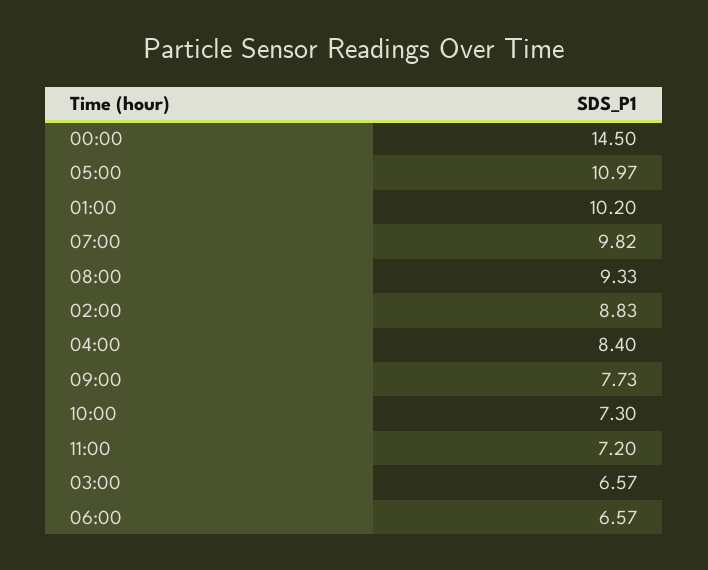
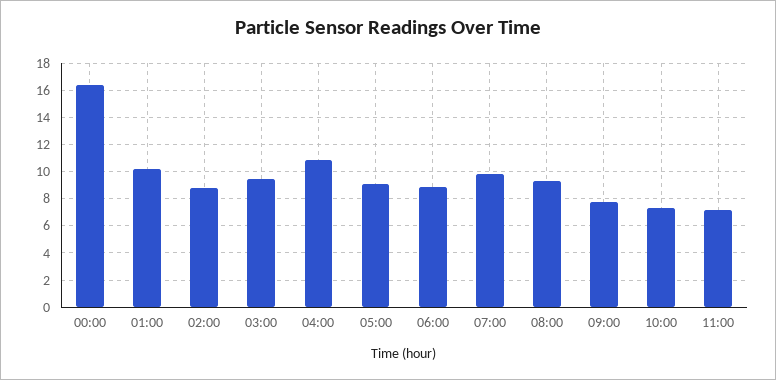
00:00: 14.5 -> 16.5
05:00: 10.97 -> 9
04:00: 8.4 -> 11
03:00: 6.57 -> 9.5
06:00: 6.57 -> 9

